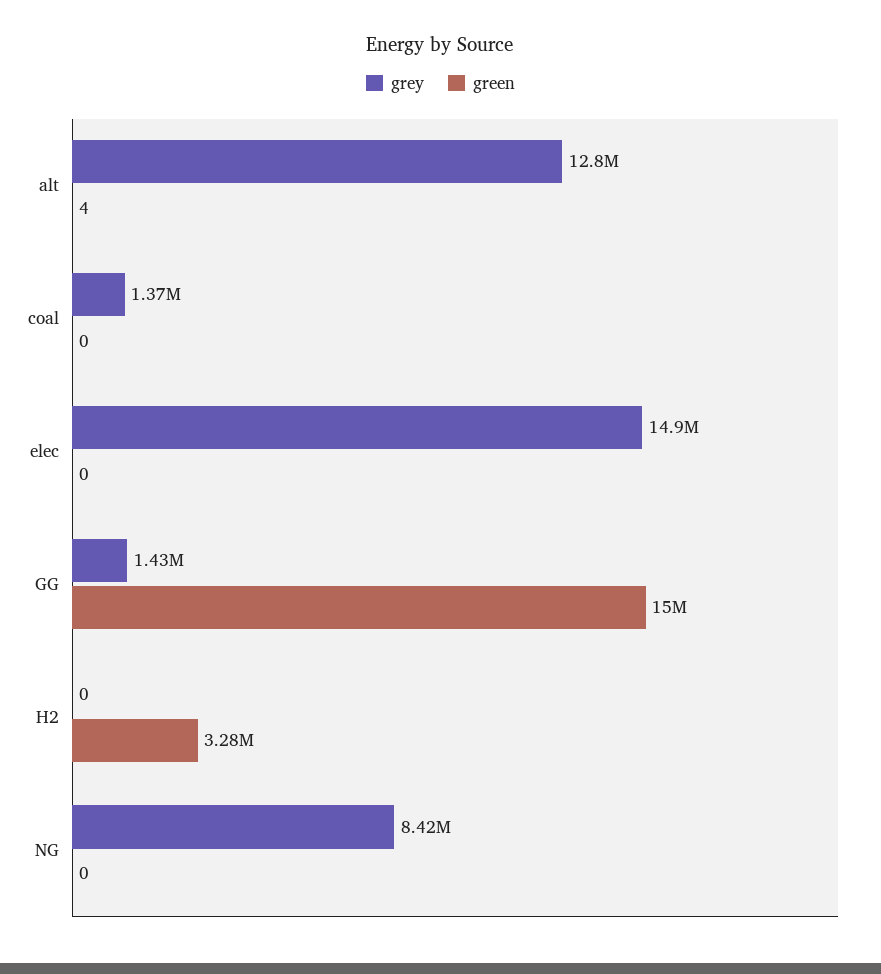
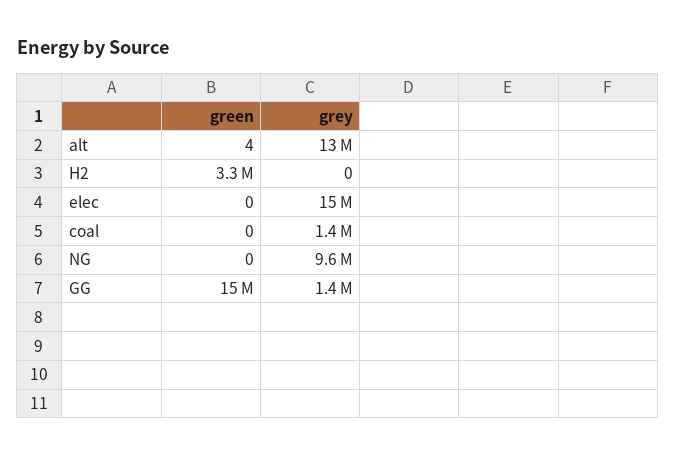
grey, NG: 8420000 -> 9600000

